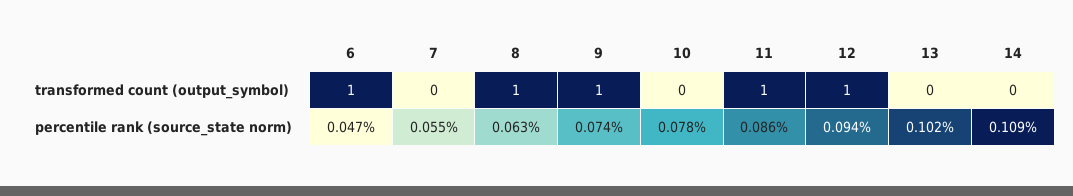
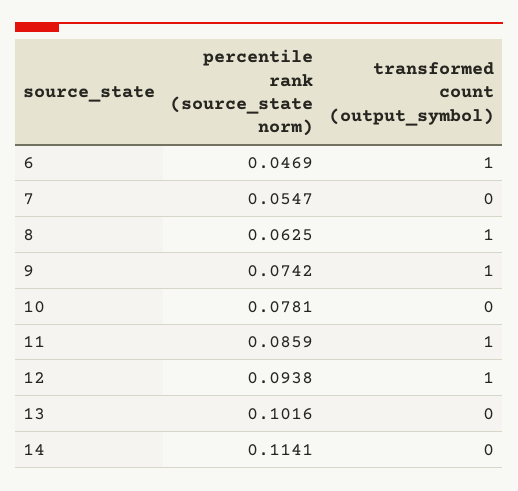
14, percentile rank (source_state norm): 0.109 -> 0.1141

